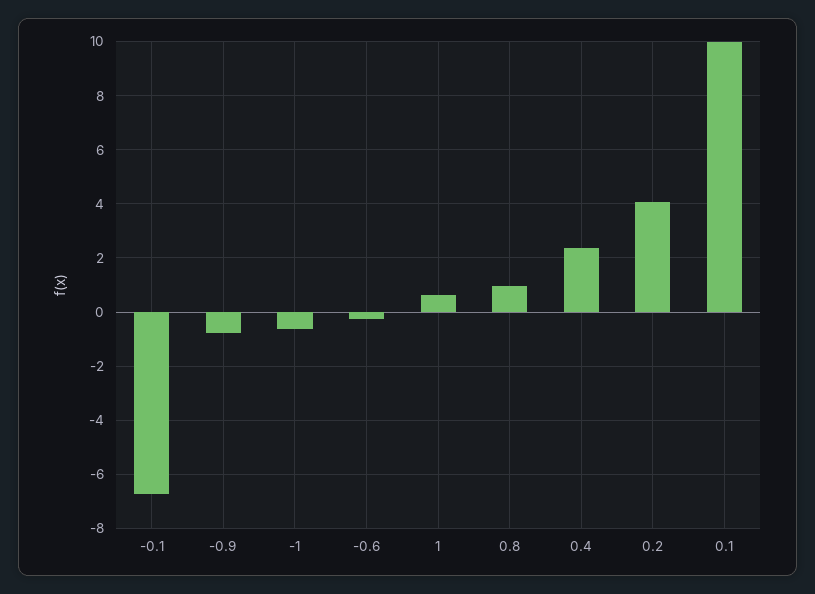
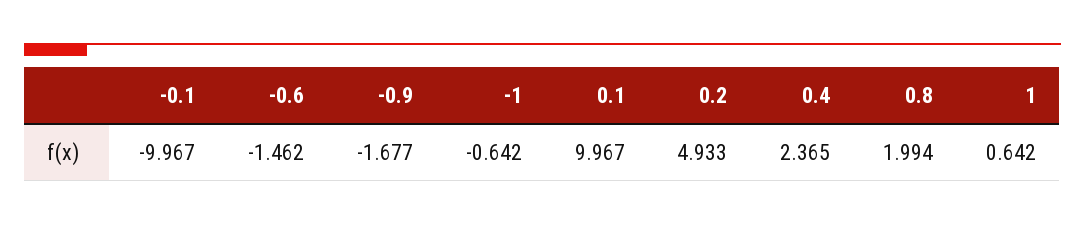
-0.1: -6.75 -> -9.967
-0.9: -0.75 -> -1.677
-0.6: -0.25 -> -1.462
0.8: 1 -> 1.994
0.2: 4 -> 4.933

